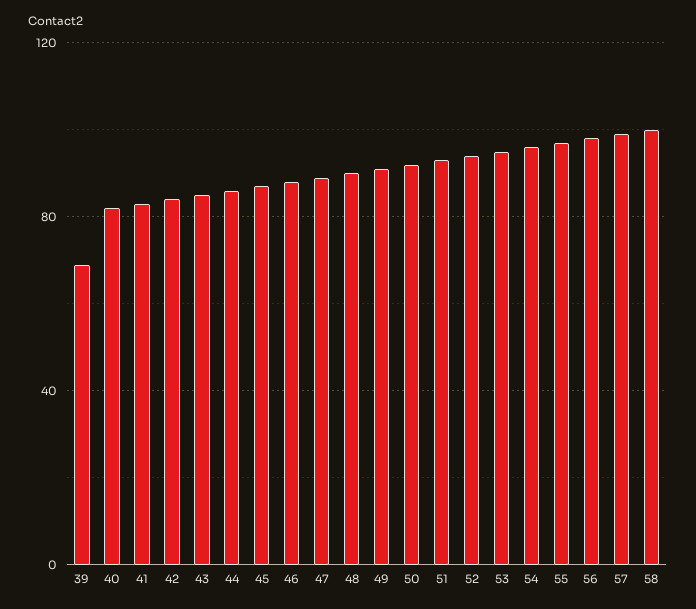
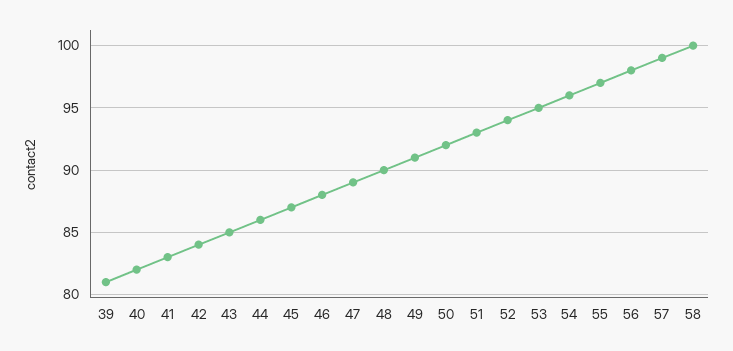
39: 70 -> 81

